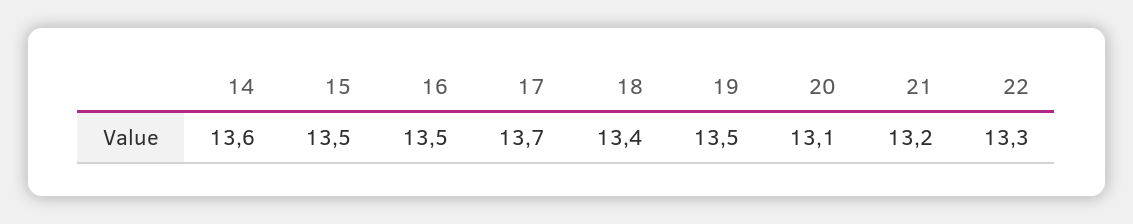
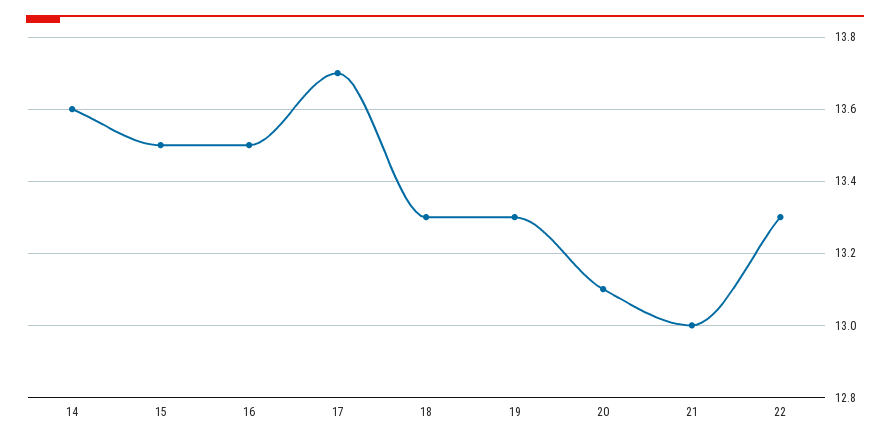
18: 13.4 -> 13.3
19: 13.5 -> 13.3
21: 13.2 -> 13

